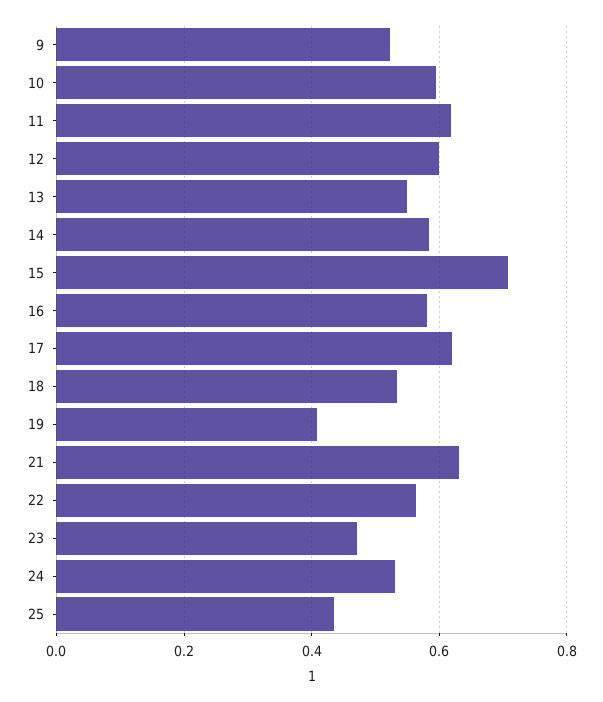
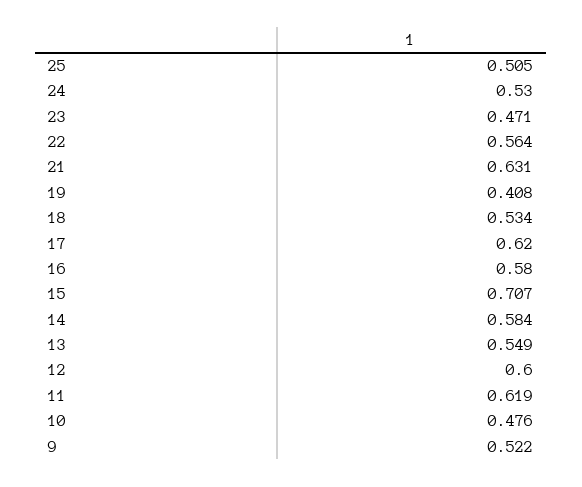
10: 0.6 -> 0.476
25: 0.44 -> 0.505

